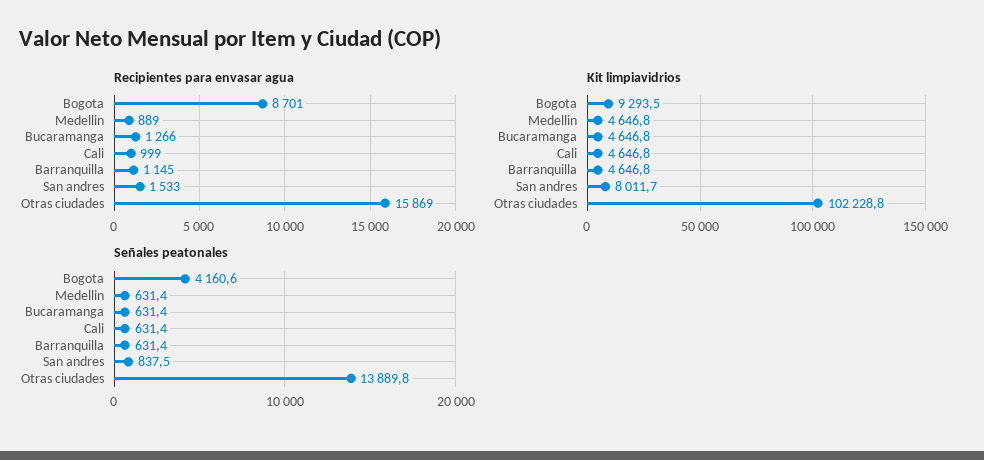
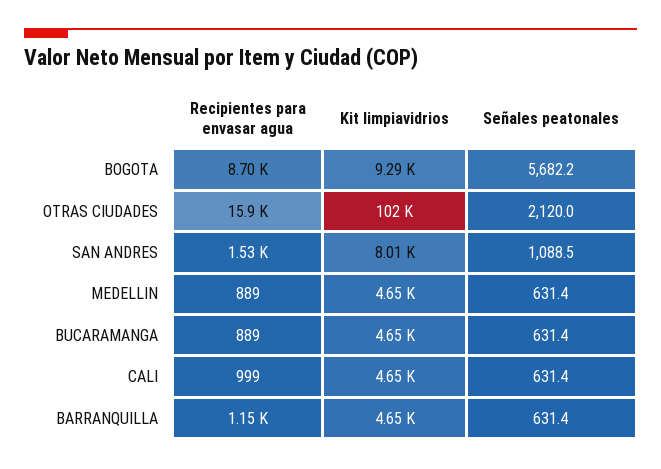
Recipientes para envasar agua, Bucaramanga: 1266 -> 889
Señales peatonales, Bogota: 4160.6 -> 5682.2
Señales peatonales, San andres: 837.5 -> 1088.5
Señales peatonales, Otras ciudades: 13889.8 -> 2120

